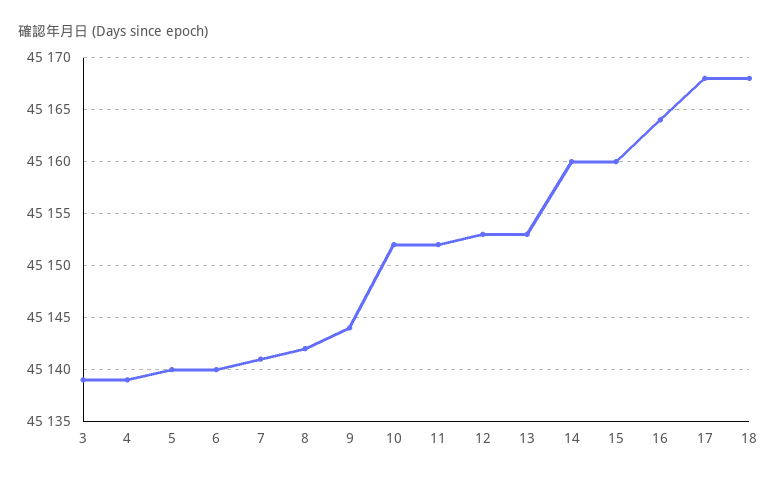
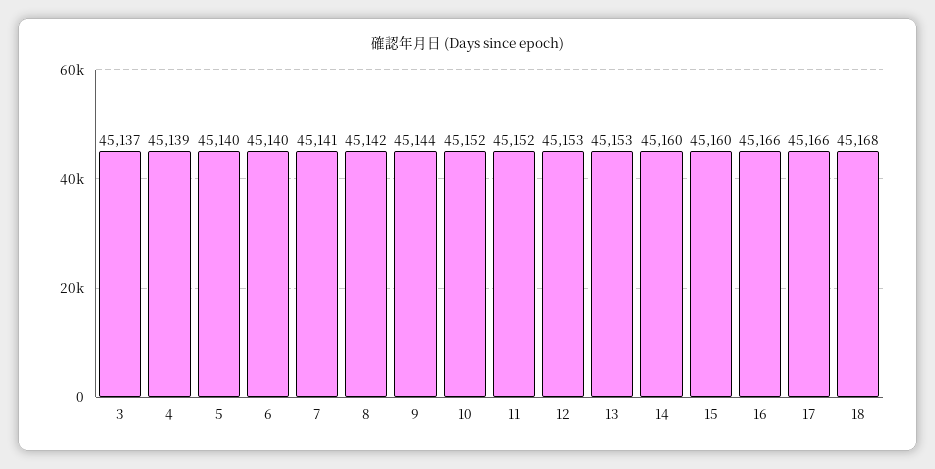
3: 45139 -> 45137
16: 45164 -> 45166
17: 45168 -> 45166

